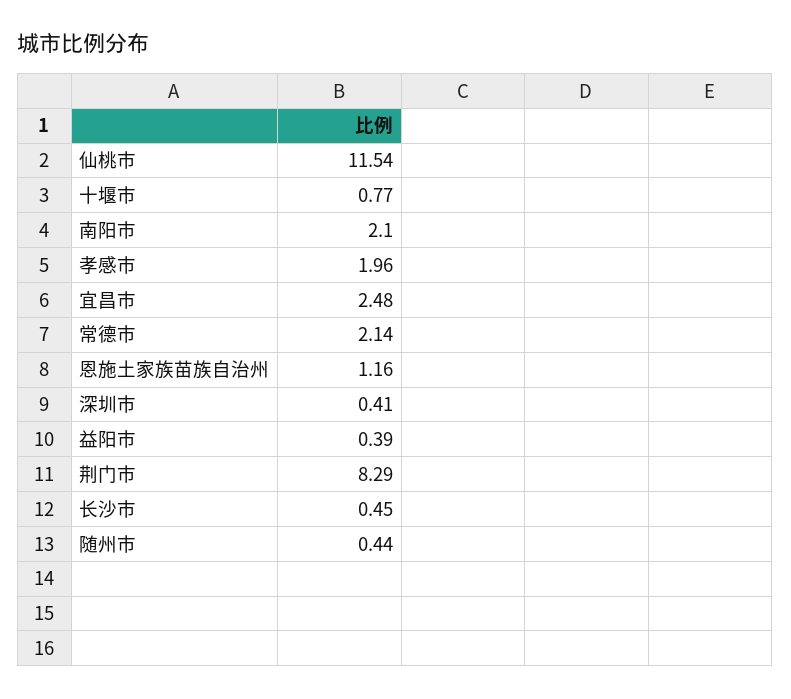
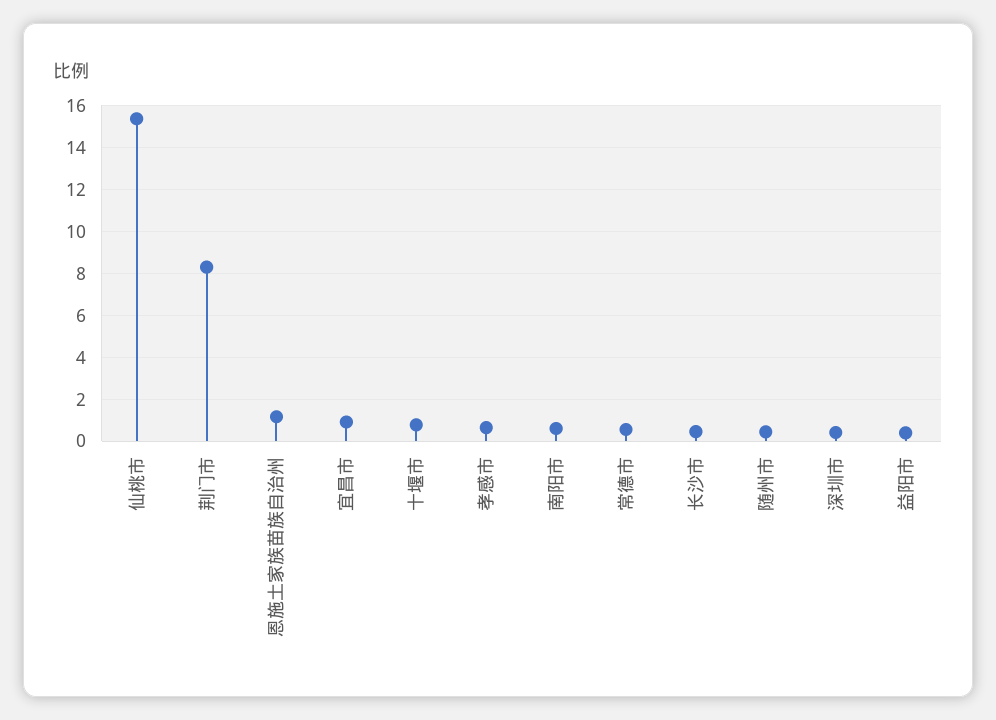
仙桃市: 11.54 -> 15.5
南阳市: 2.1 -> 0.5
孝感市: 1.96 -> 0.5
宜昌市: 2.48 -> 1
常德市: 2.14 -> 0.5

